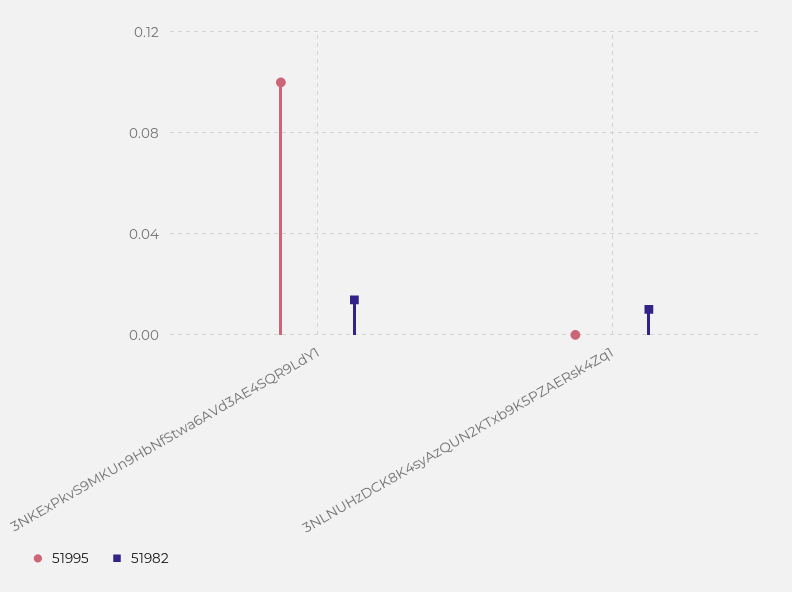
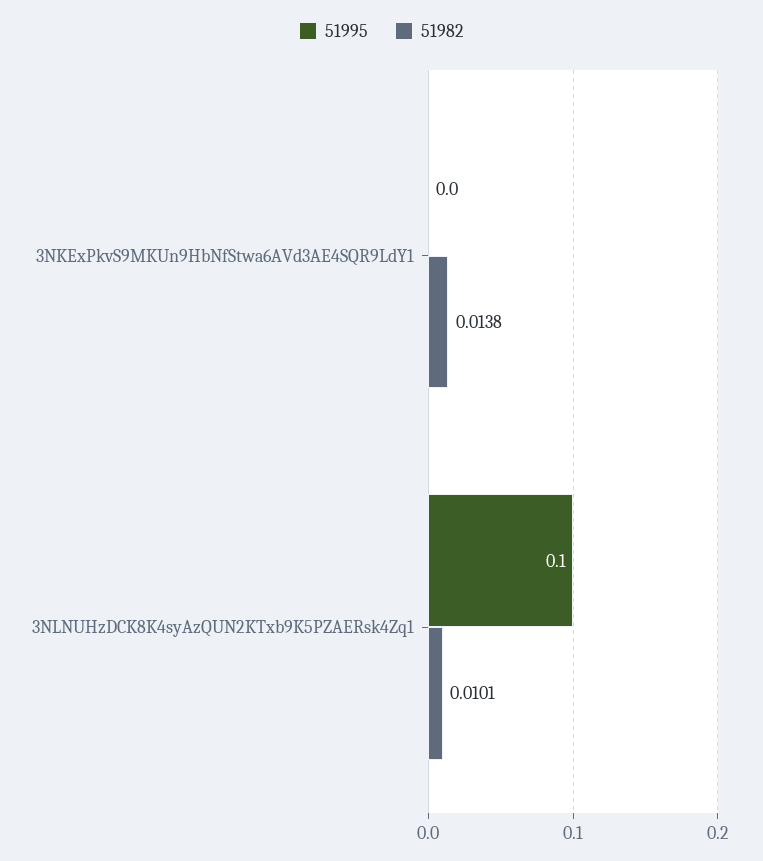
51995, 3NKExPkvS9MKUn9HbNfStwa6AVd3AE4SQR9LdY1: 0.1 -> 0
51995, 3NLNUHzDCK8K4syAzQUN2KTxb9K5PZAERsk4Zq1: 0 -> 0.1

